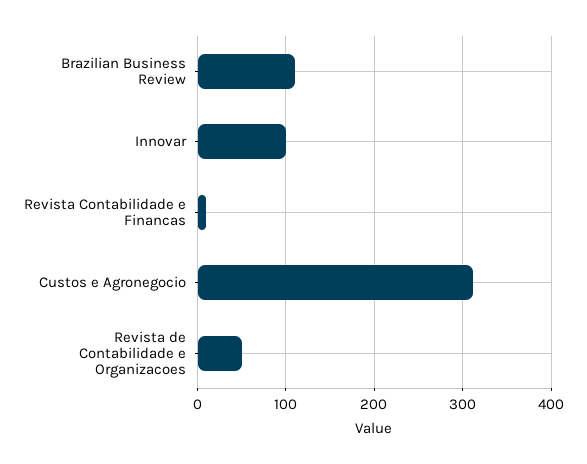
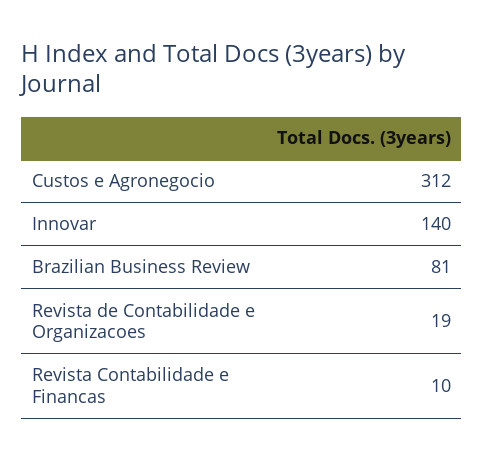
Brazilian Business Review: 110 -> 81
Innovar: 100 -> 140
Revista de Contabilidade e Organizacoes: 50 -> 19

